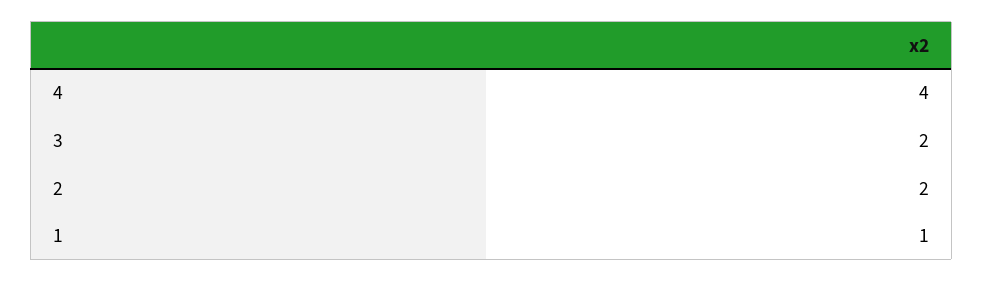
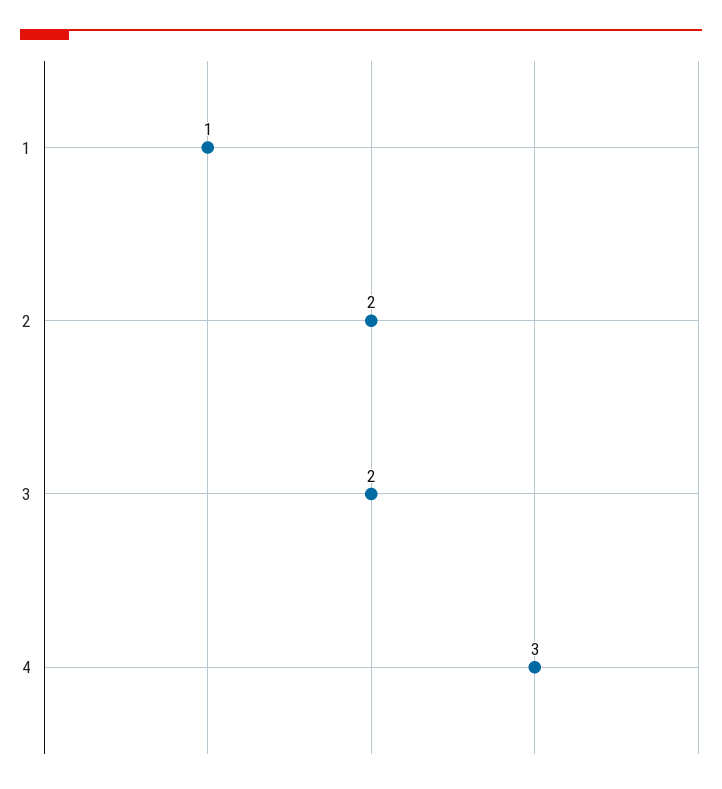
4: 4 -> 3

